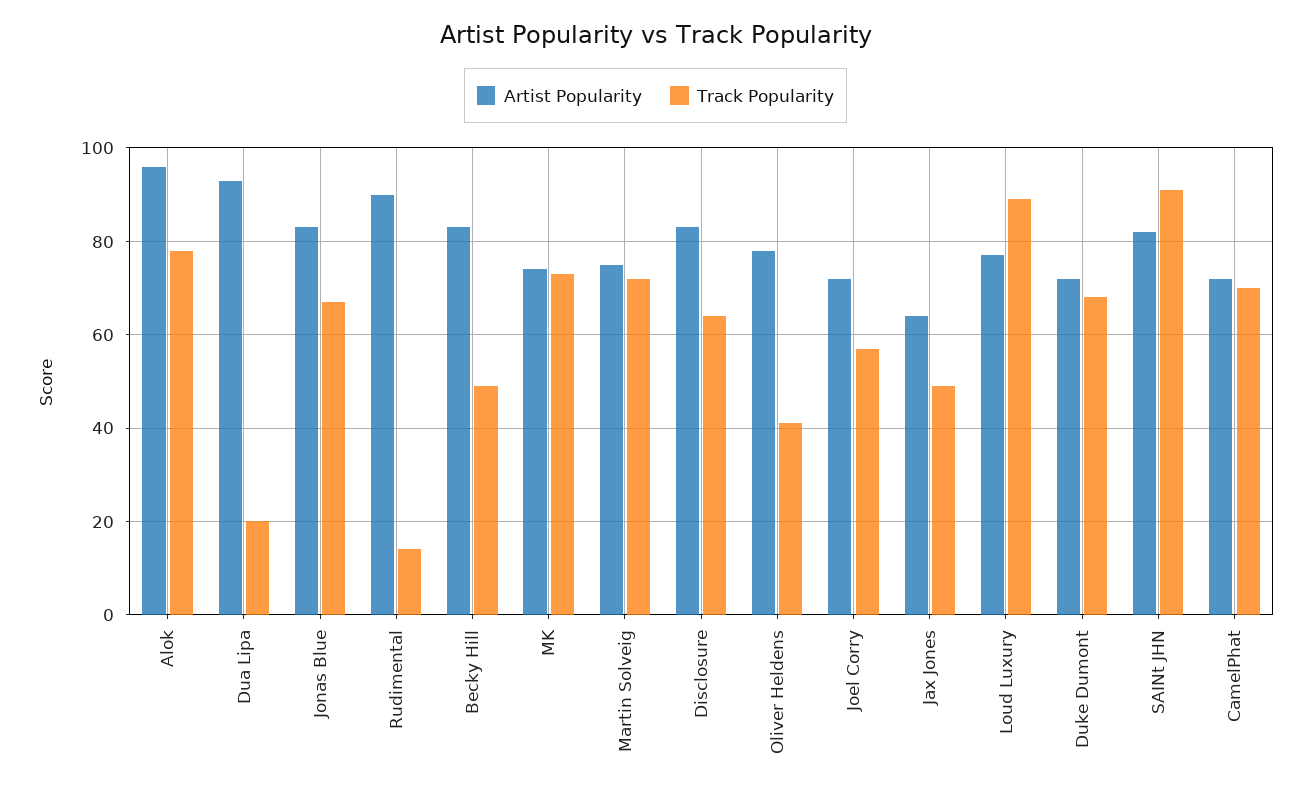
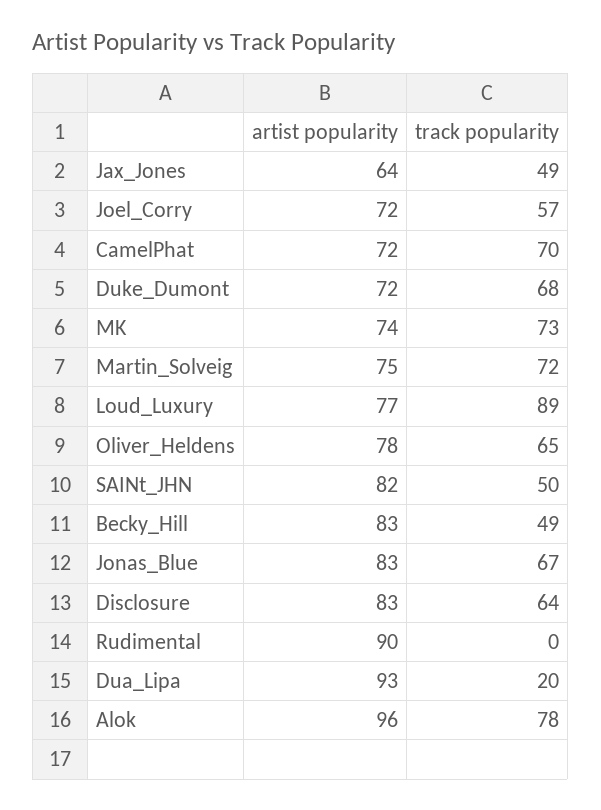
Track Popularity, Rudimental: 15 -> 0
Track Popularity, Oliver Heldens: 40 -> 65
Track Popularity, SAINt JHN: 90 -> 50

